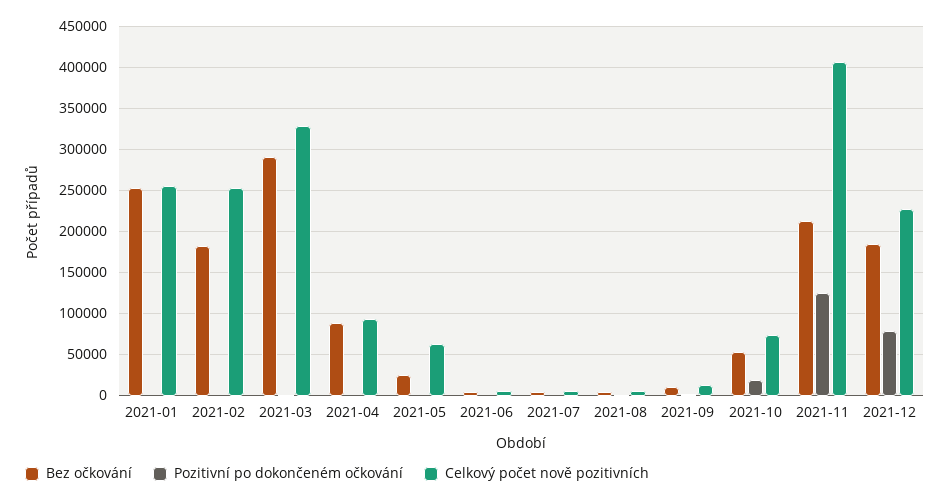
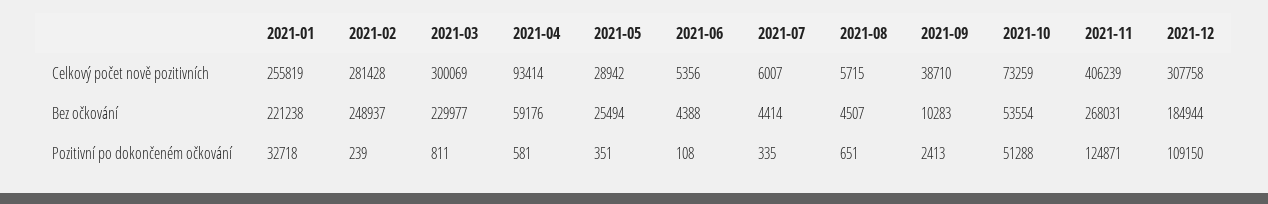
Bez očkování, 2021-01: 250000 -> 221238
Pozitivní po dokončeném očkování, 2021-01: 0 -> 32718
Bez očkování, 2021-02: 180000 -> 248937
Celkový počet nově pozitivních, 2021-02: 250000 -> 281428
Bez očkování, 2021-03: 290000 -> 229977
Celkový počet nově pozitivních, 2021-03: 330000 -> 300069
Bez očkování, 2021-04: 90000 -> 59176
Celkový počet nově pozitivních, 2021-05: 60000 -> 28942
Celkový počet nově pozitivních, 2021-09: 10000 -> 38710
Pozitivní po dokončeném očkování, 2021-10: 20000 -> 51288
Bez očkování, 2021-11: 210000 -> 268031
Pozitivní po dokončeném očkování, 2021-12: 80000 -> 109150
Celkový počet nově pozitivních, 2021-12: 230000 -> 307758

